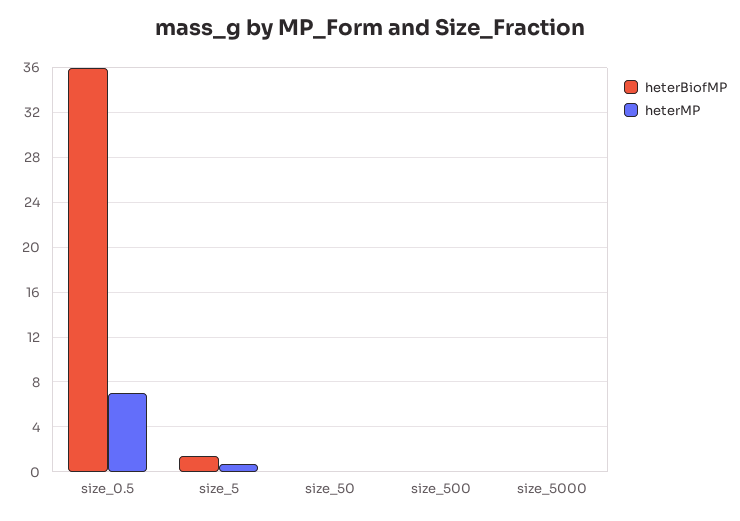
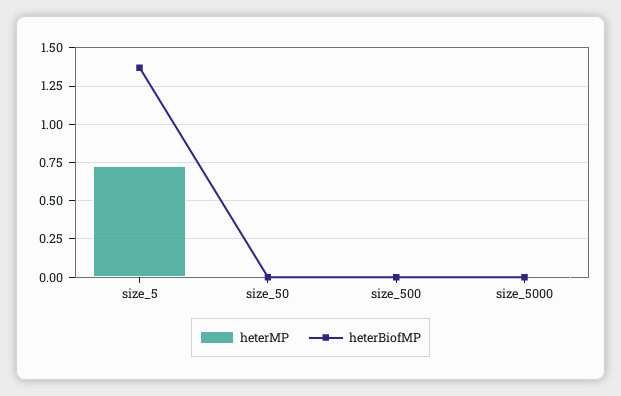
heterBiofMP, size_0.5: 36 -> none
heterMP, size_0.5: 7 -> none

